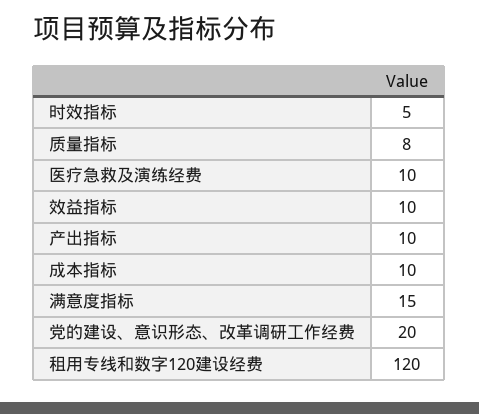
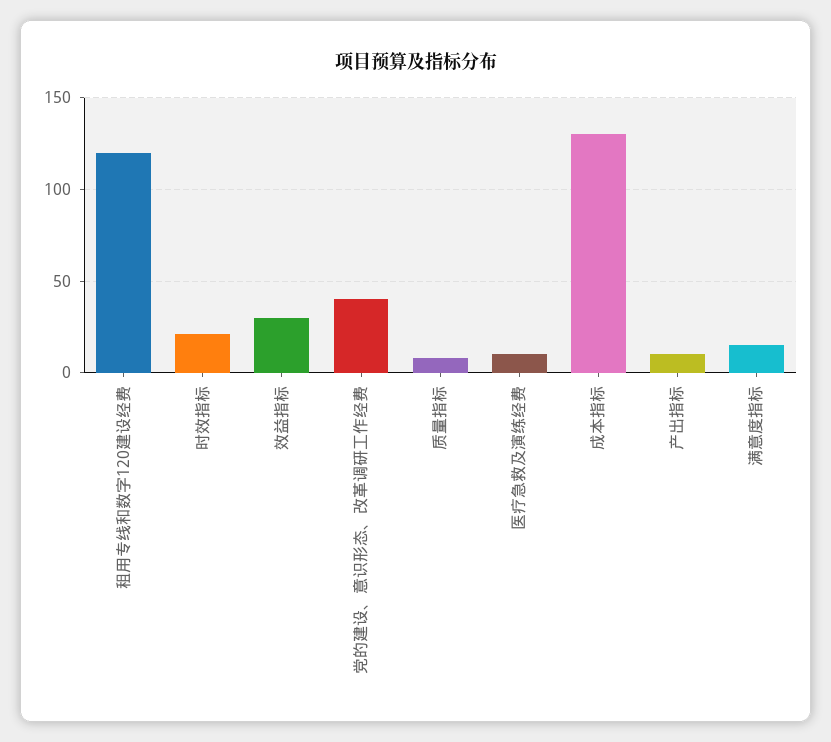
时效指标: 5 -> 20
效益指标: 10 -> 30
成本指标: 10 -> 130
党的建设、意识形态、改革调研工作经费: 20 -> 40

